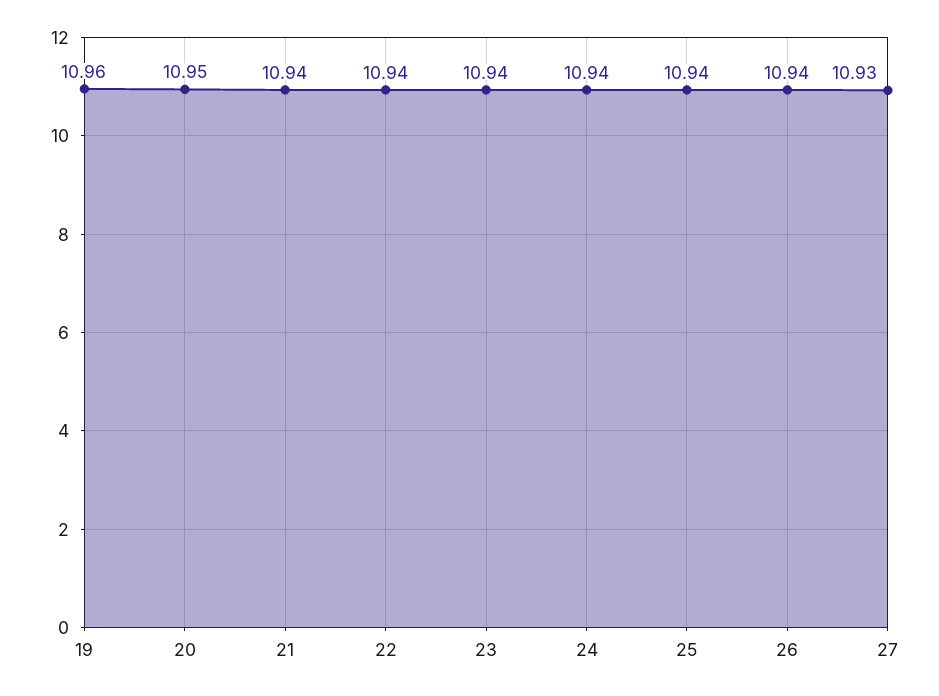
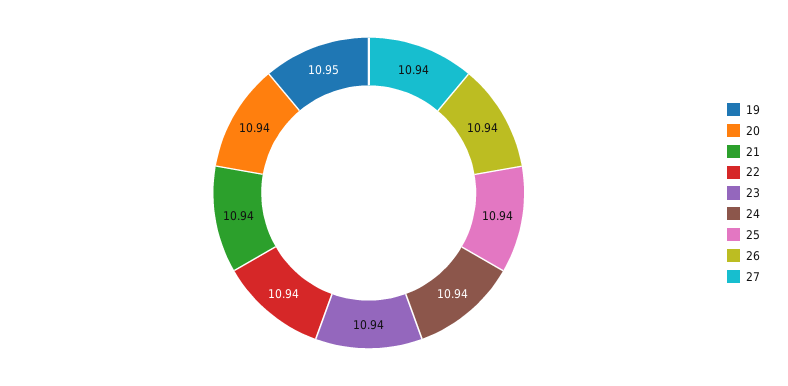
19: 10.96 -> 10.95
20: 10.95 -> 10.94
27: 10.93 -> 10.94

